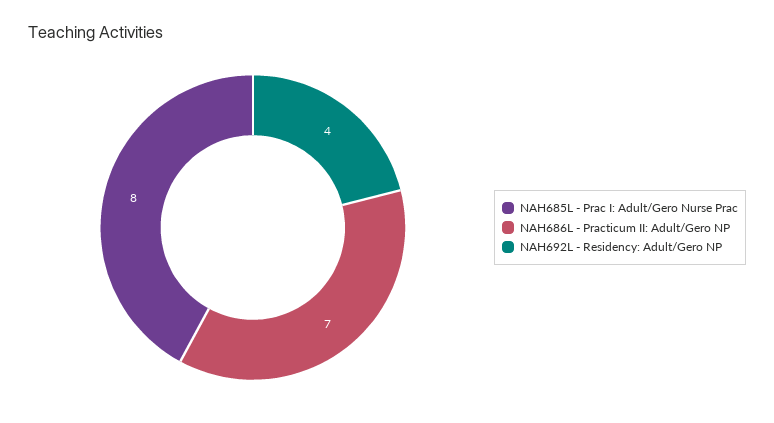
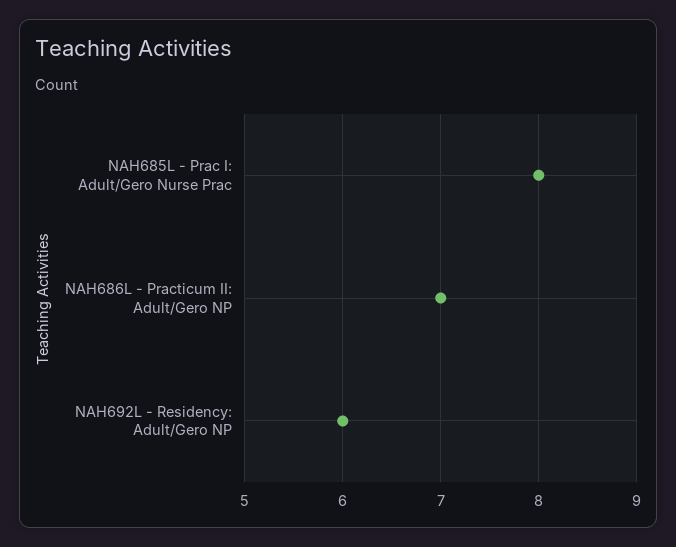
NAH692L - Residency: Adult/Gero NP: 4 -> 6

